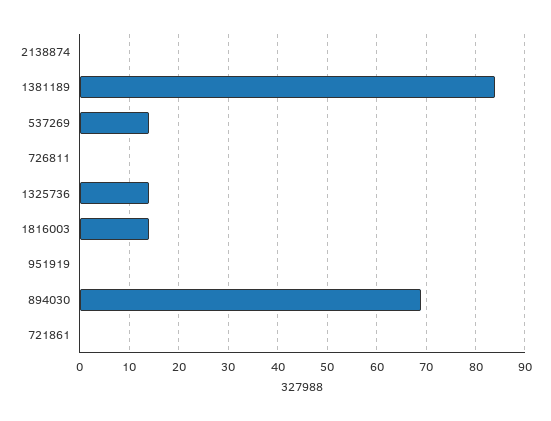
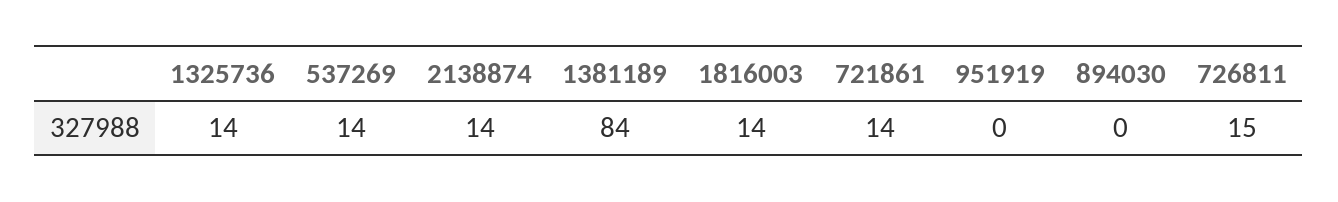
2138874: 0 -> 14
726811: 0 -> 15
894030: 70 -> 0
721861: 0 -> 14

